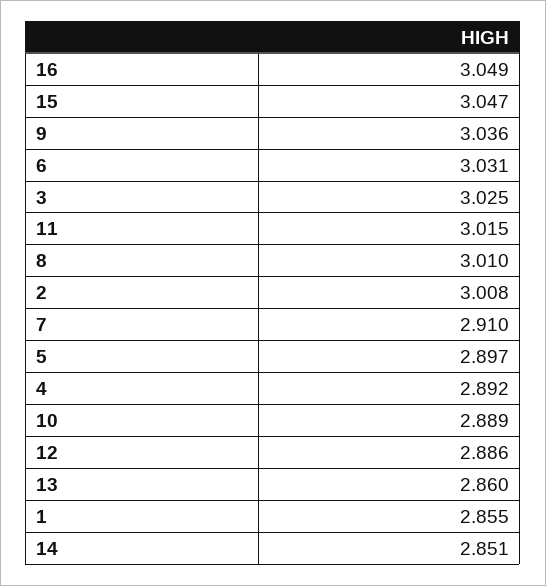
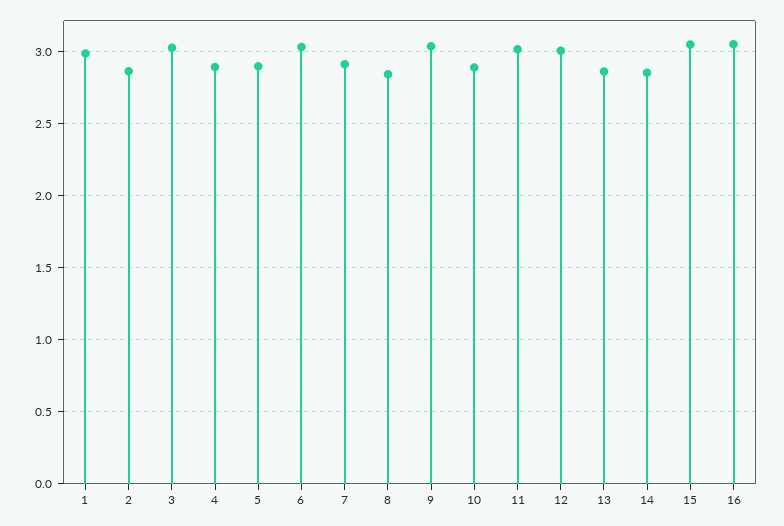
8: 3.01 -> 2.85
2: 3.008 -> 2.85
12: 2.886 -> 3
1: 2.855 -> 3

